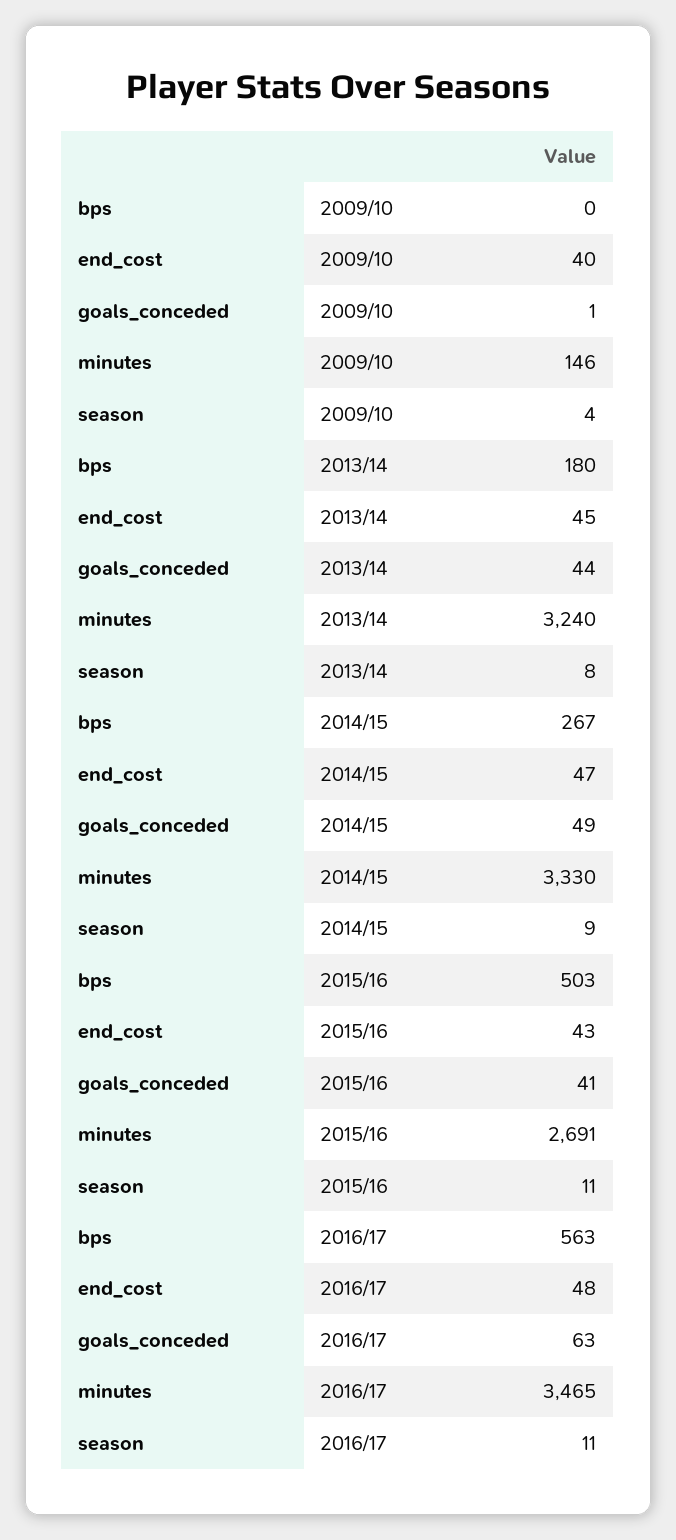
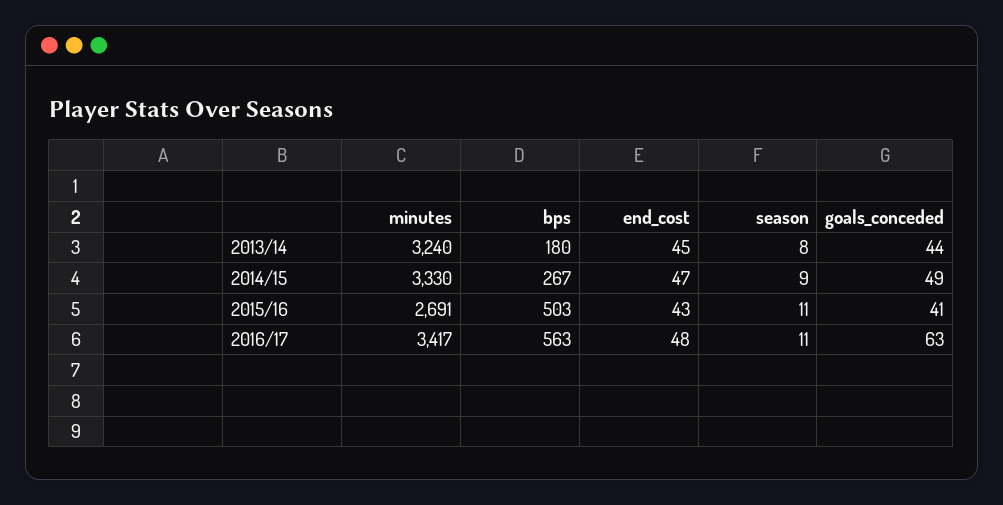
bps, 2009/10: 0 -> none
end_cost, 2009/10: 40 -> none
goals_conceded, 2009/10: 1 -> none
minutes, 2009/10: 146 -> none
season, 2009/10: 4 -> none
minutes, 2016/17: 3465 -> 3417

